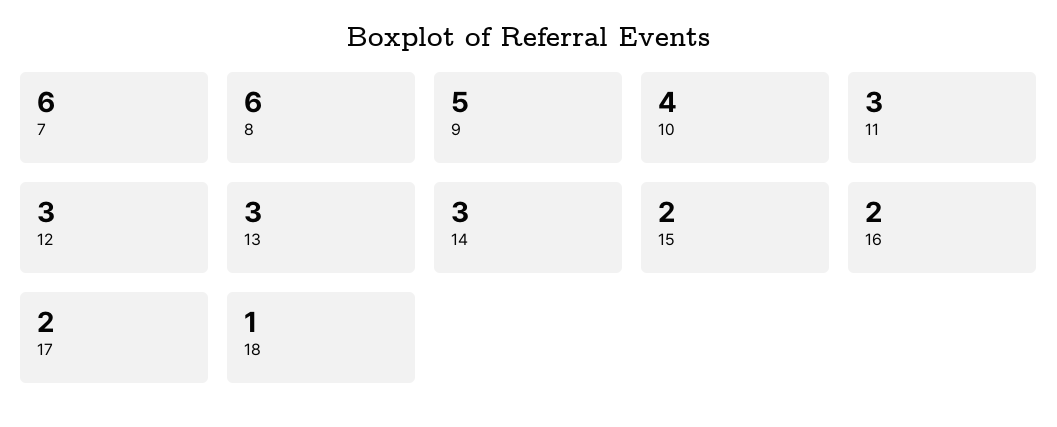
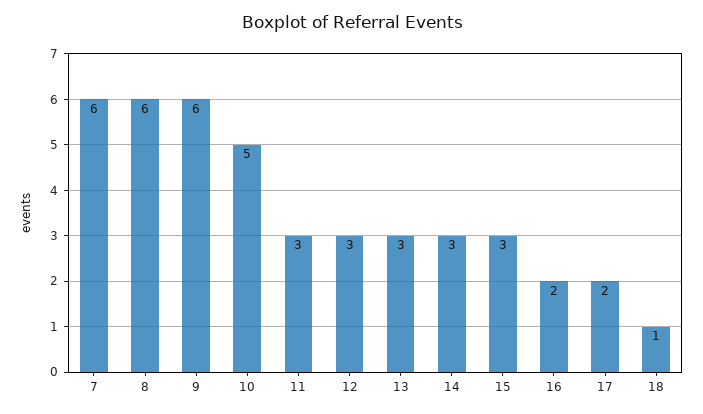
9: 5 -> 6
10: 4 -> 5
15: 2 -> 3

